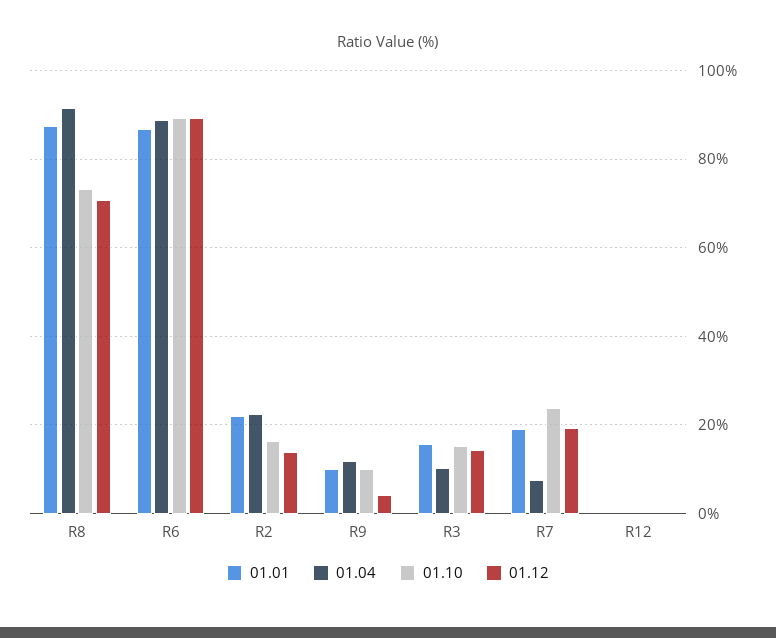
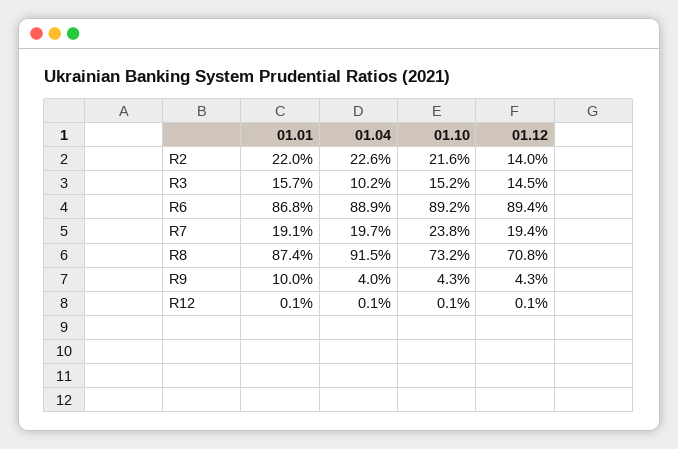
01.10, R2: 16 -> 21.6
01.04, R9: 12 -> 4
01.10, R9: 10 -> 4.3
01.04, R7: 8 -> 19.7

